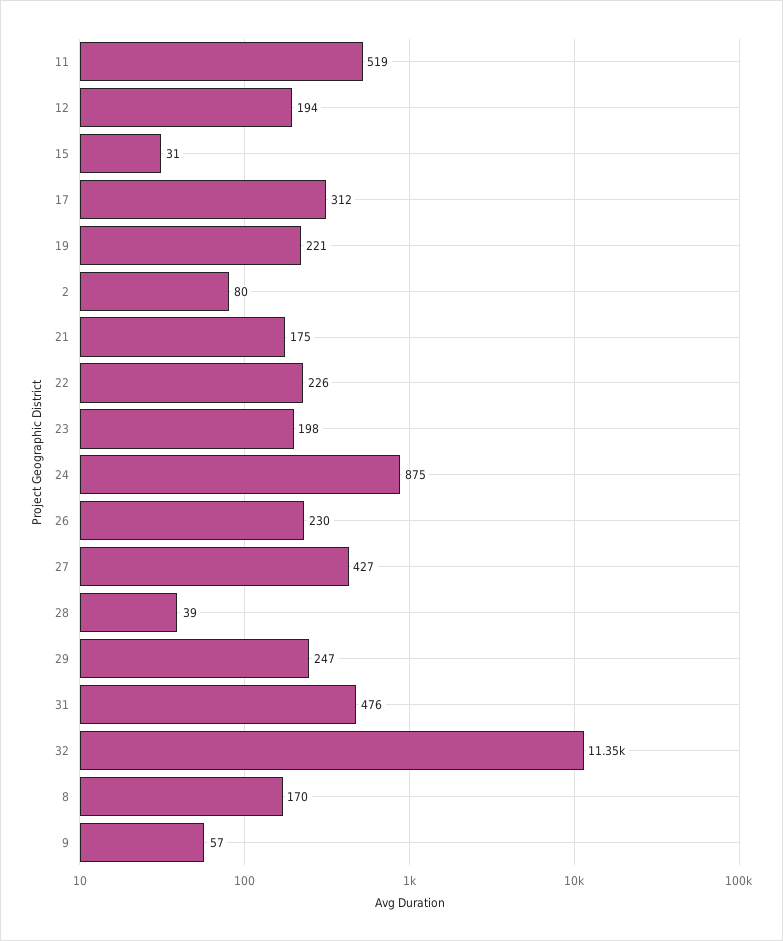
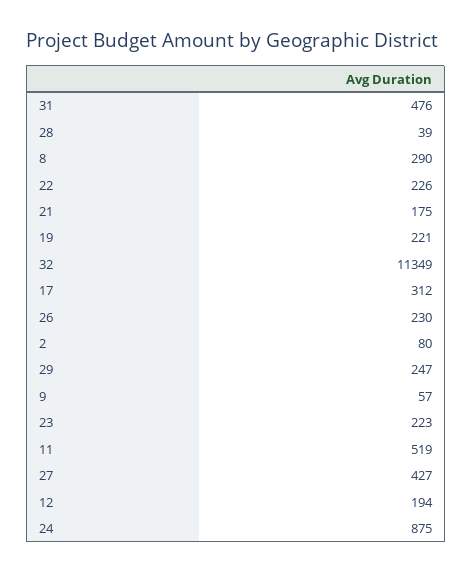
15: 31 -> none
23: 198 -> 223
8: 170 -> 290

